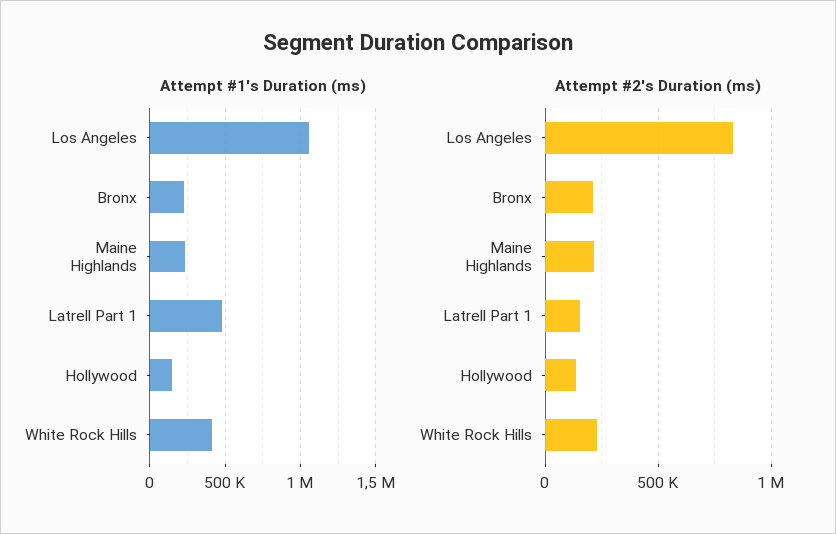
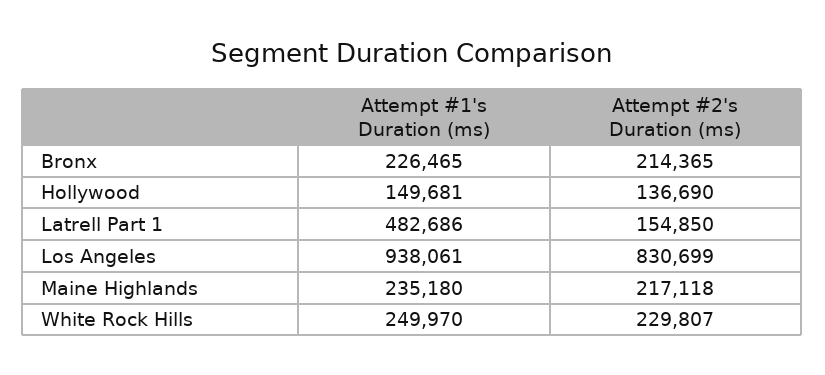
Attempt #1's Duration (ms), Los Angeles: 1050000 -> 938061
Attempt #1's Duration (ms), White Rock Hills: 400000 -> 249970

